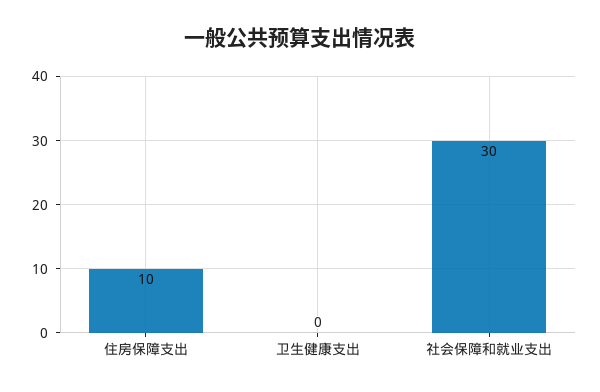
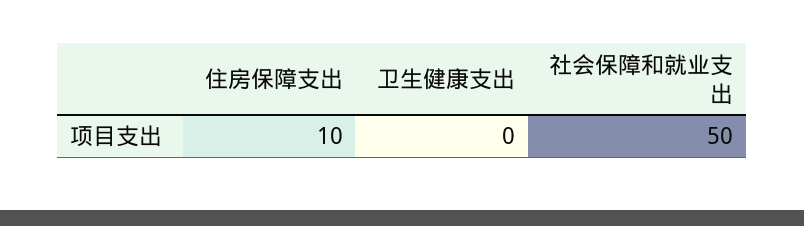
社会保障和就业支出: 30 -> 50

